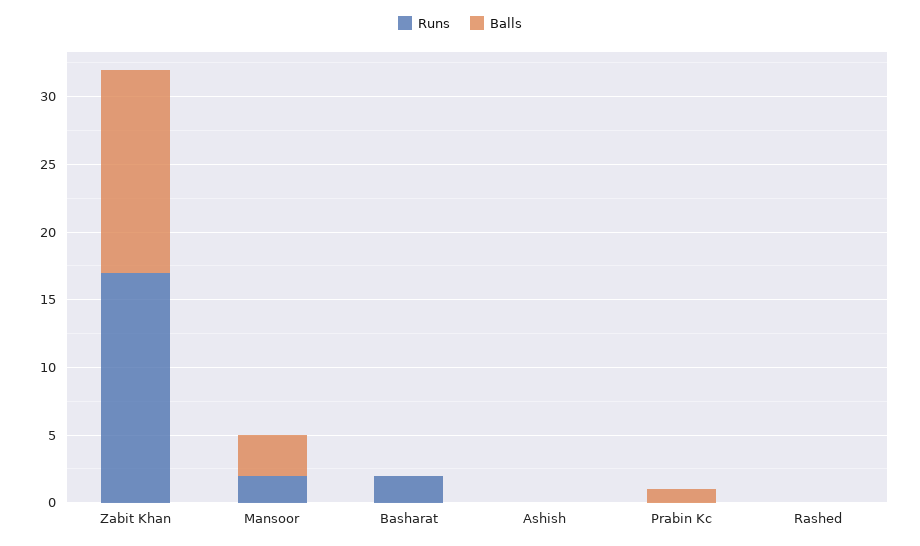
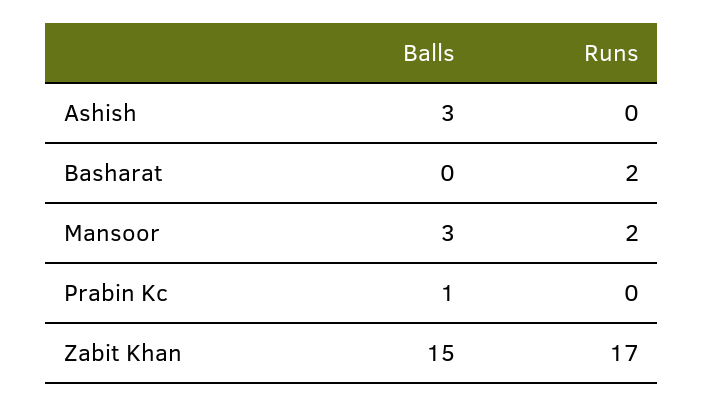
Balls, Ashish: 0 -> 3
Runs, Rashed: 0 -> none
Balls, Rashed: 0 -> none

